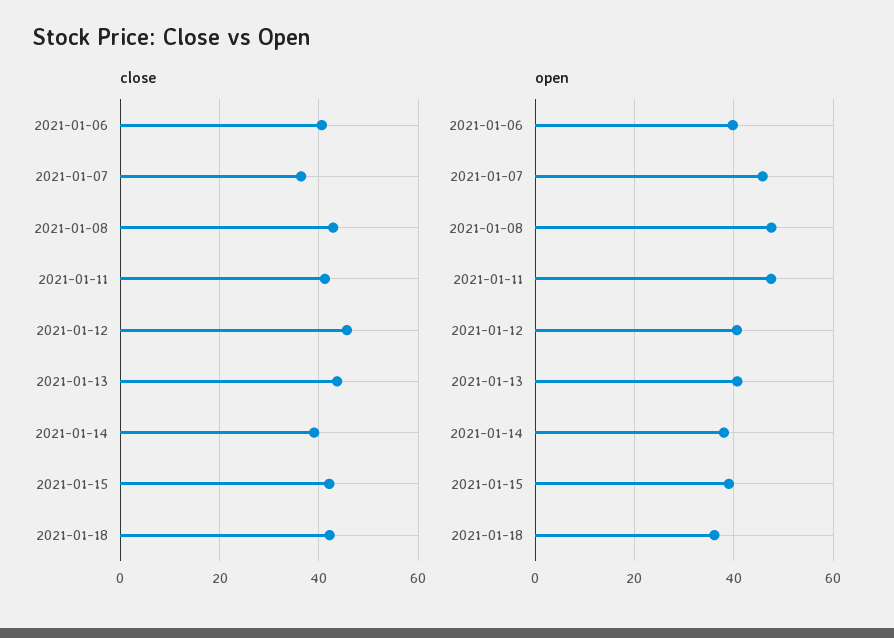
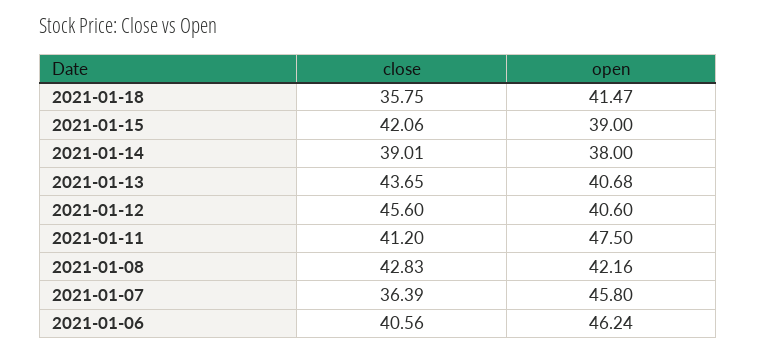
close, 2021-01-18: 42 -> 35.75
open, 2021-01-06: 40 -> 46.24
open, 2021-01-08: 48 -> 42.16
open, 2021-01-18: 36 -> 41.47

